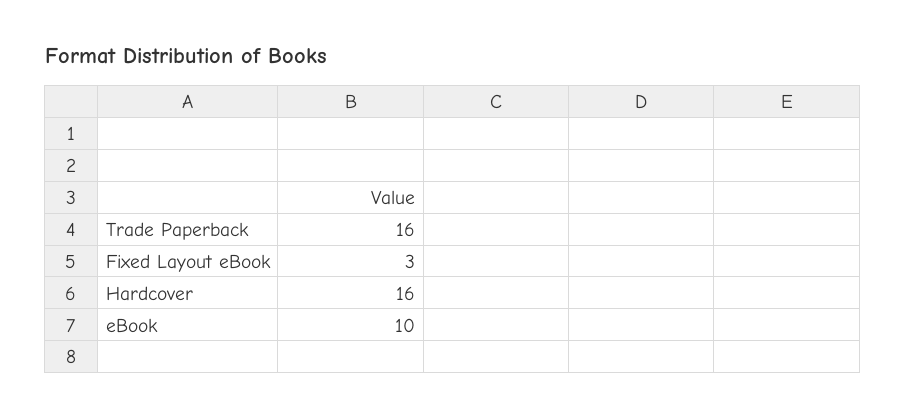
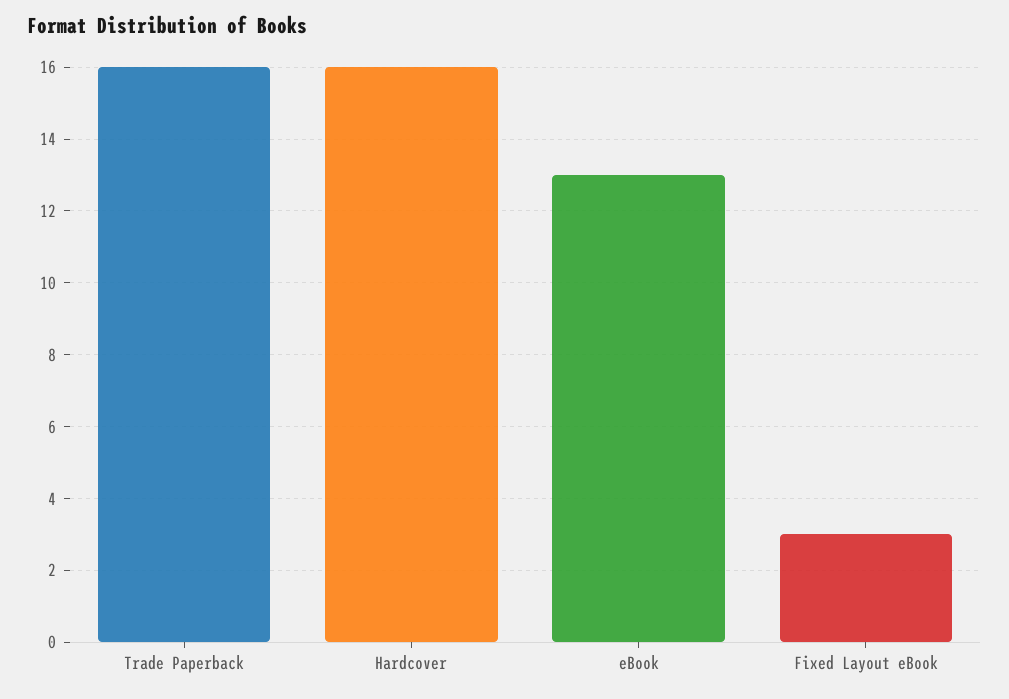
eBook: 10 -> 13

